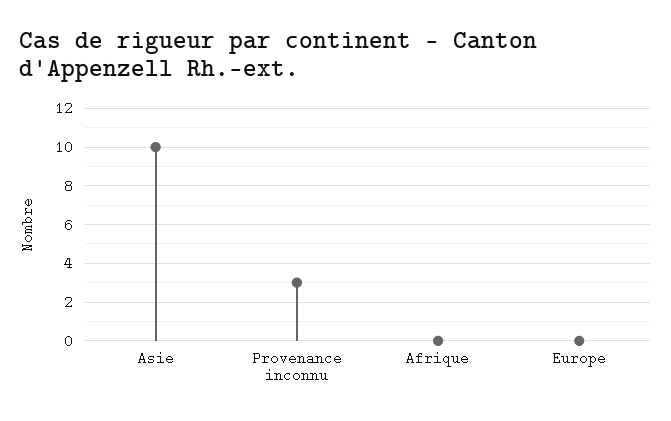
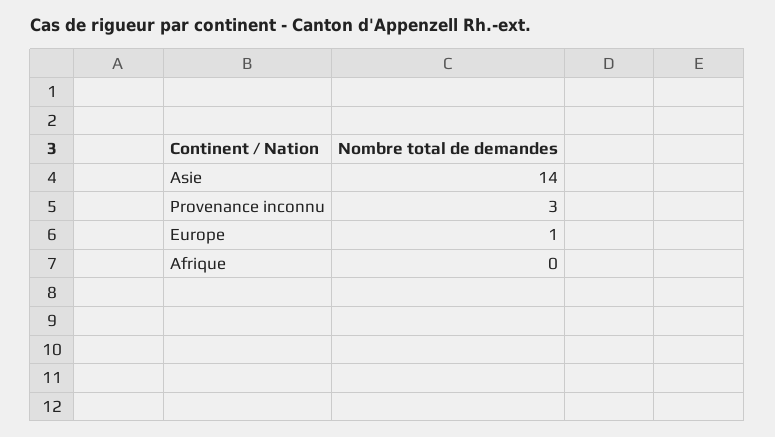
Asie: 10 -> 14
Europe: 0 -> 1

